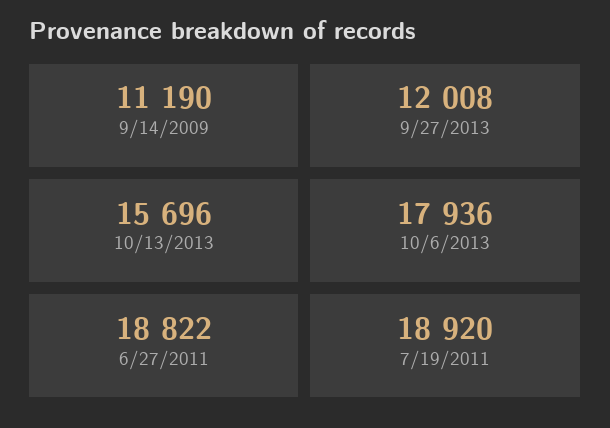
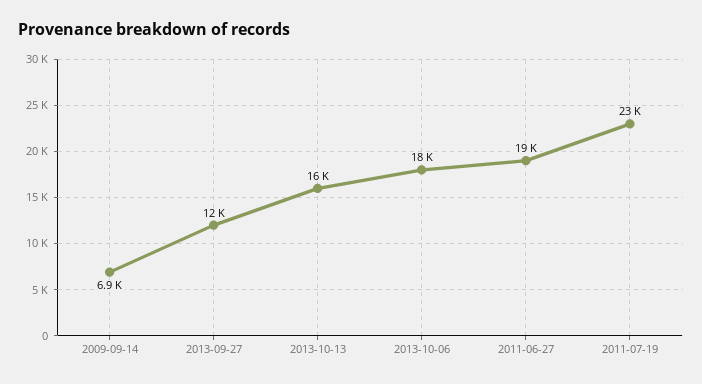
9/14/2009: 11190 -> 6900
7/19/2011: 18920 -> 23000

